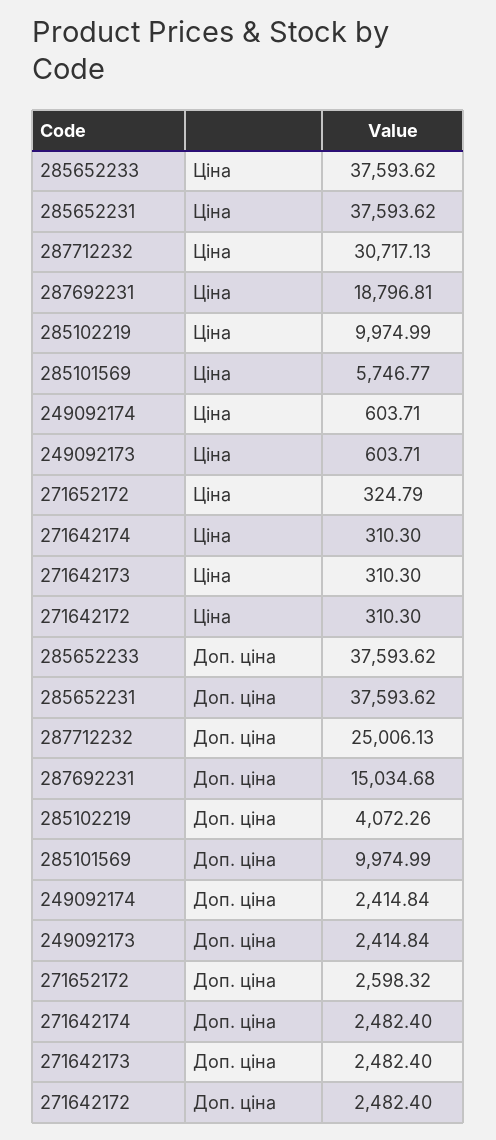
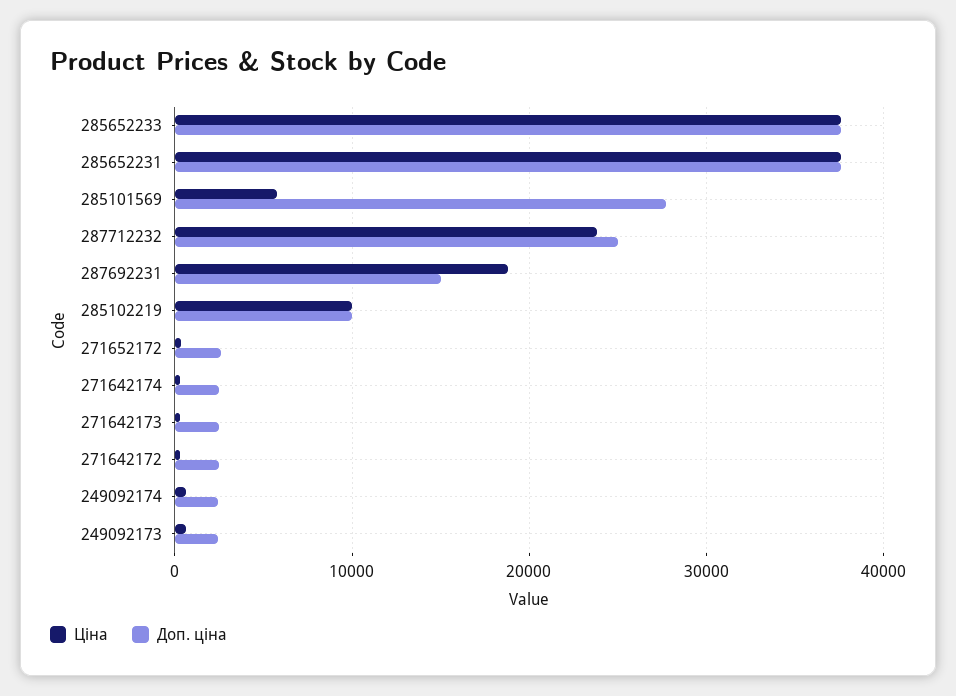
Ціна, 287712232: 30717.13 -> 24000
Доп. ціна, 285102219: 4072.26 -> 10000
Доп. ціна, 285101569: 9974.99 -> 28000

